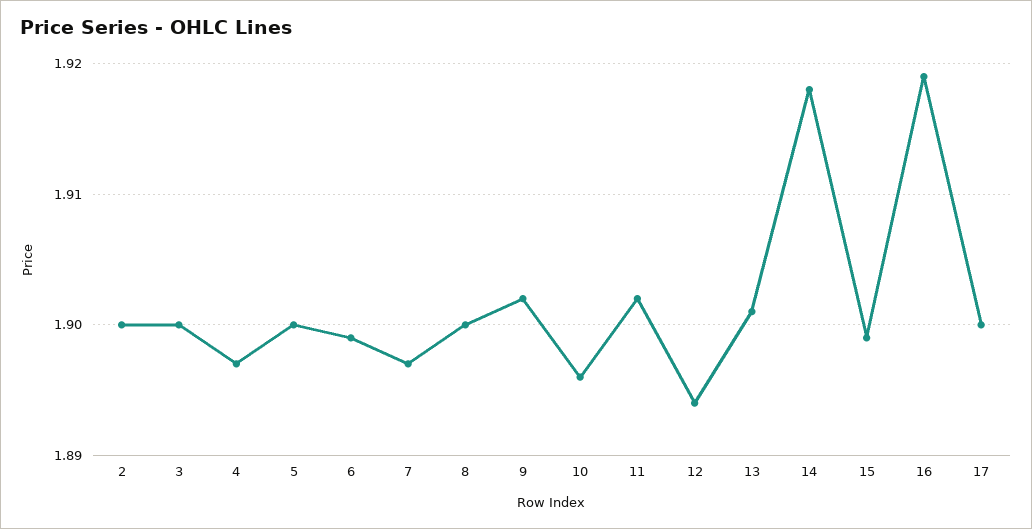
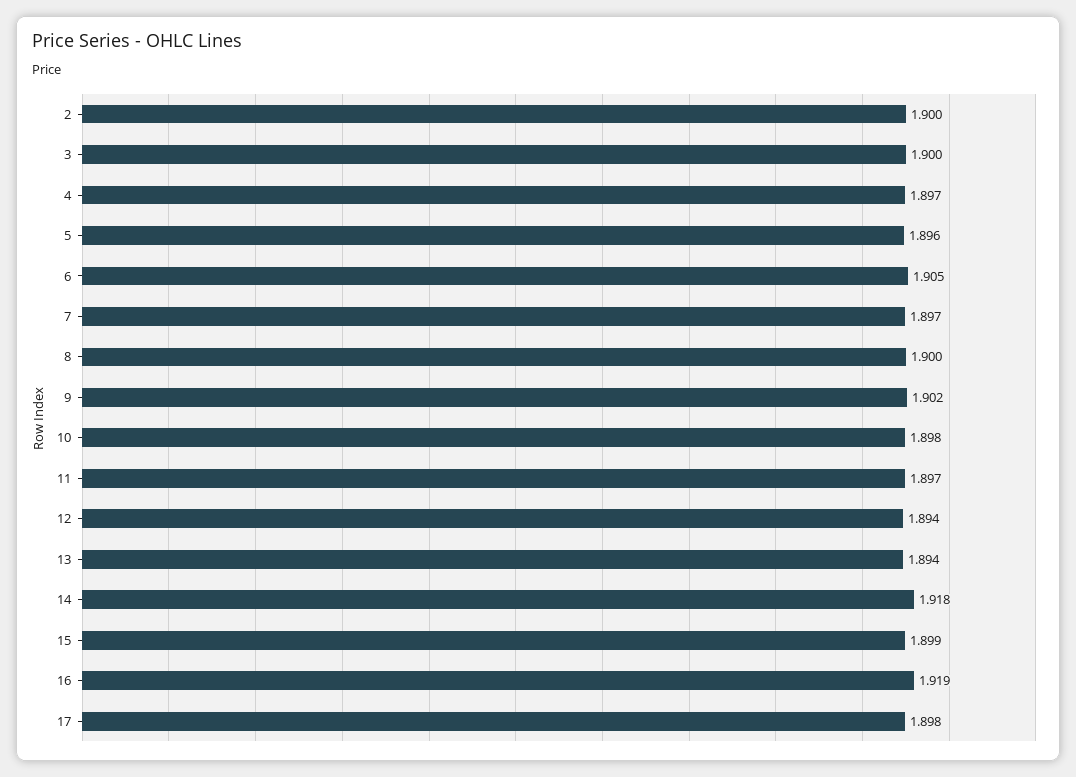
5: 1.9 -> 1.896
6: 1.899 -> 1.905
10: 1.896 -> 1.898
11: 1.902 -> 1.897
13: 1.901 -> 1.894
17: 1.9 -> 1.898

